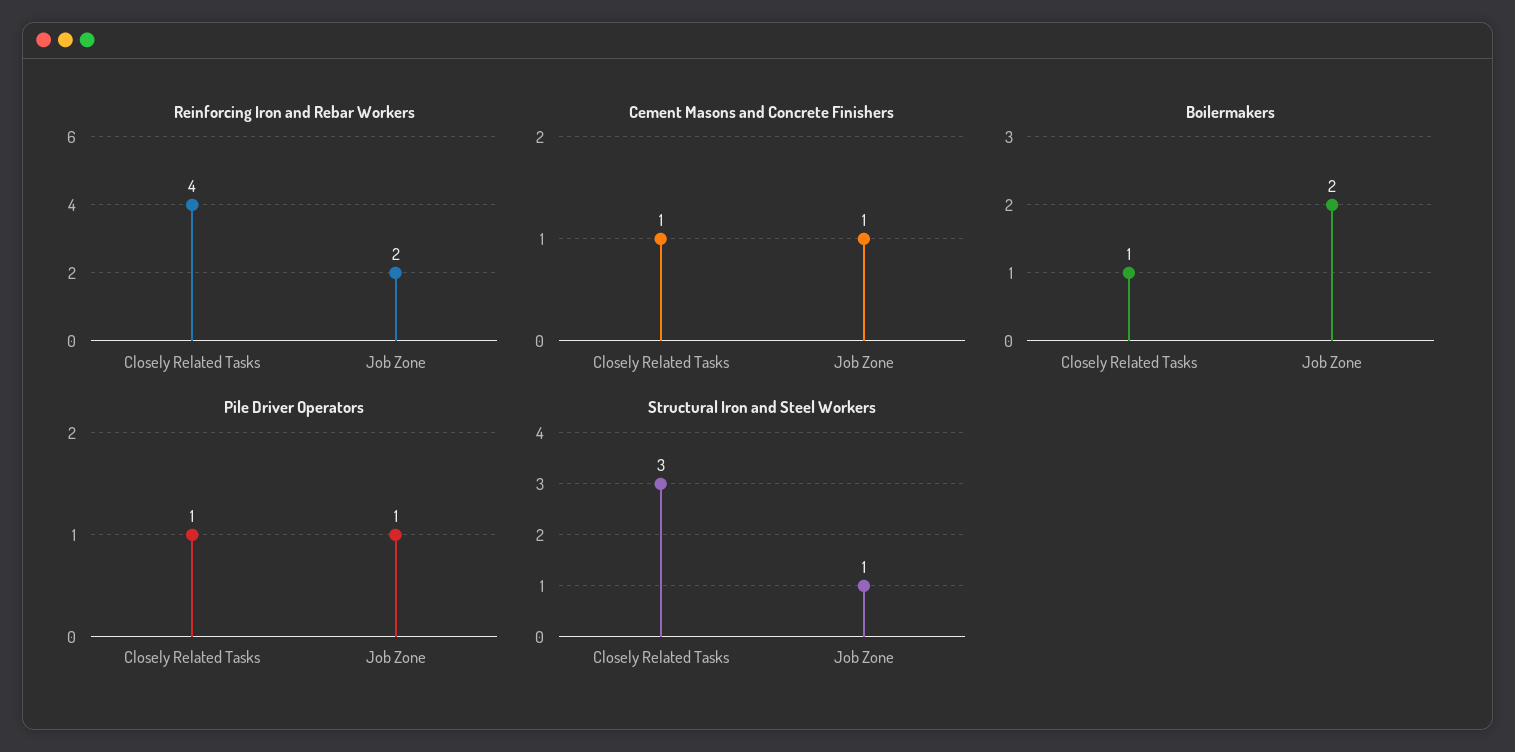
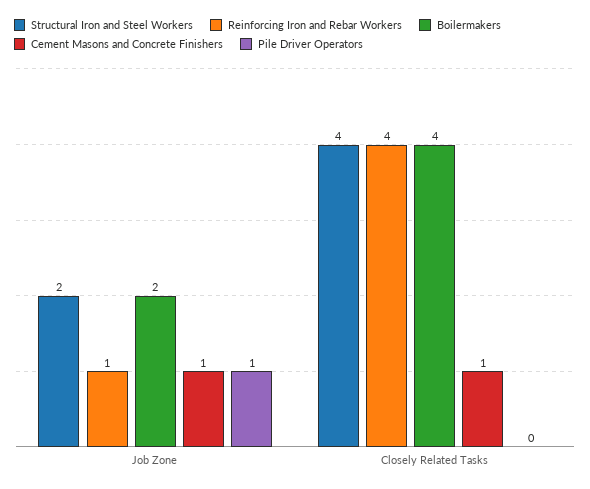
Reinforcing Iron and Rebar Workers, Job Zone: 2 -> 1
Boilermakers, Closely Related Tasks: 1 -> 4
Pile Driver Operators, Closely Related Tasks: 1 -> 0
Structural Iron and Steel Workers, Closely Related Tasks: 3 -> 4
Structural Iron and Steel Workers, Job Zone: 1 -> 2

